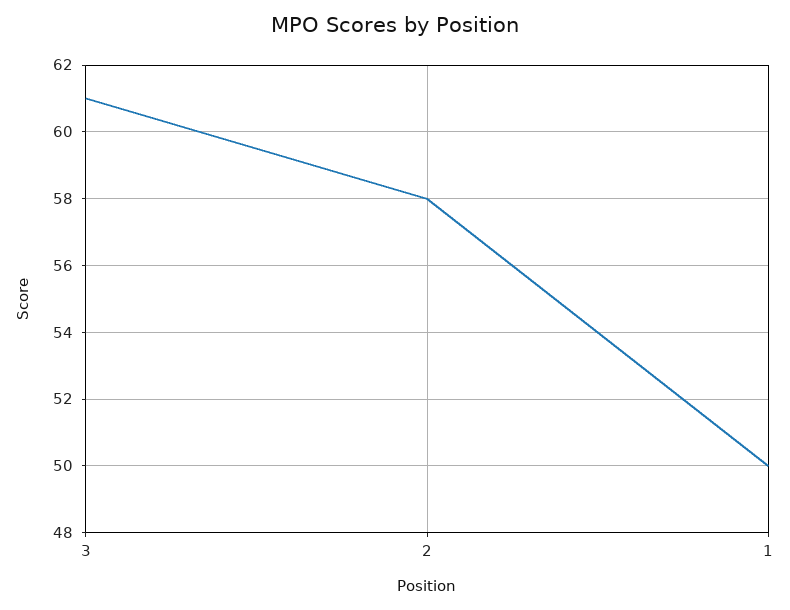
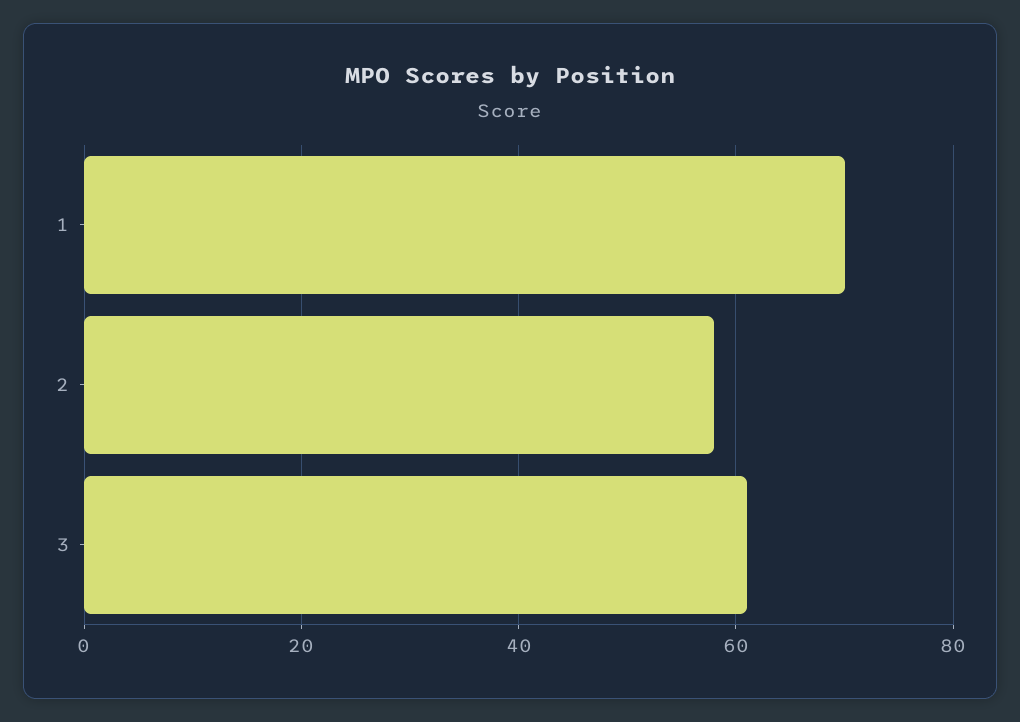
1: 50 -> 70

